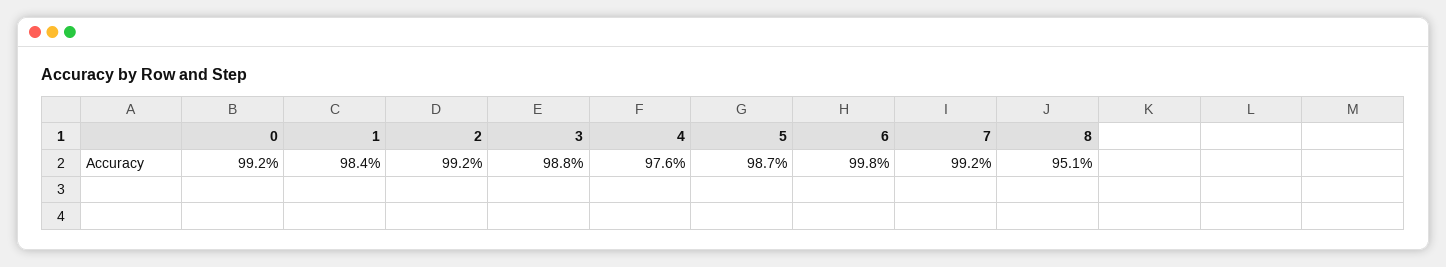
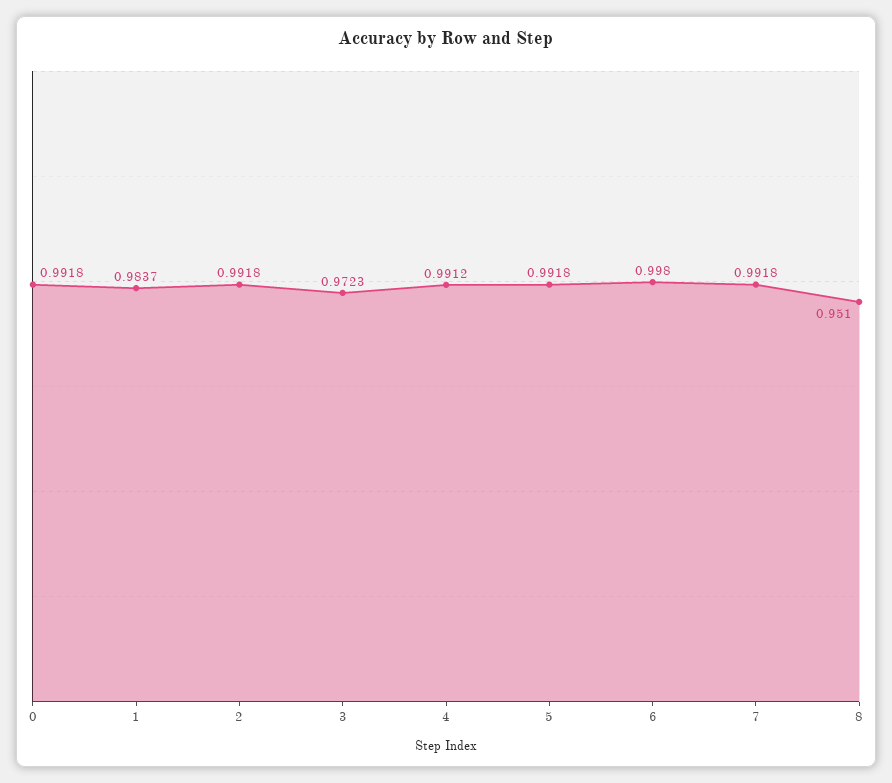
3: 0.988 -> 0.9723
4: 0.976 -> 0.9912
5: 0.987 -> 0.9918

